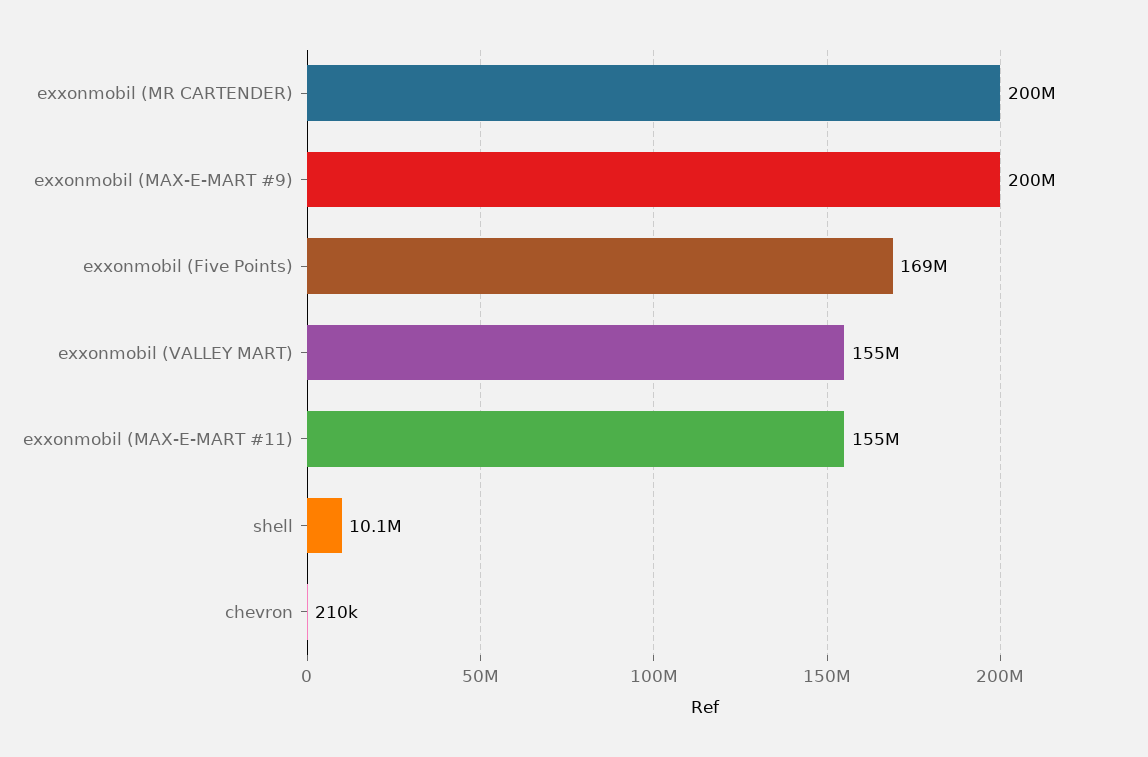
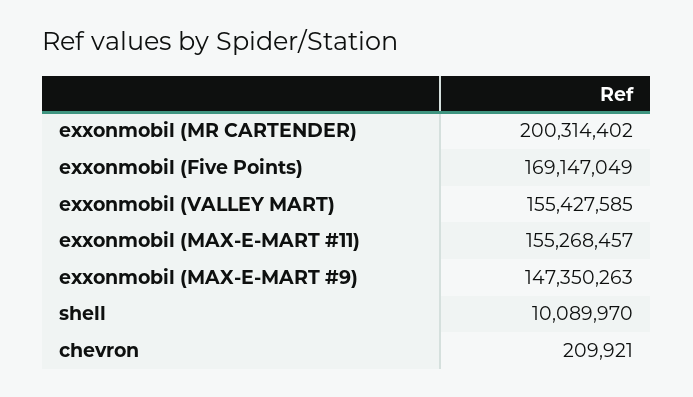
exxonmobil (MAX-E-MART #9): 200000000 -> 147350263

